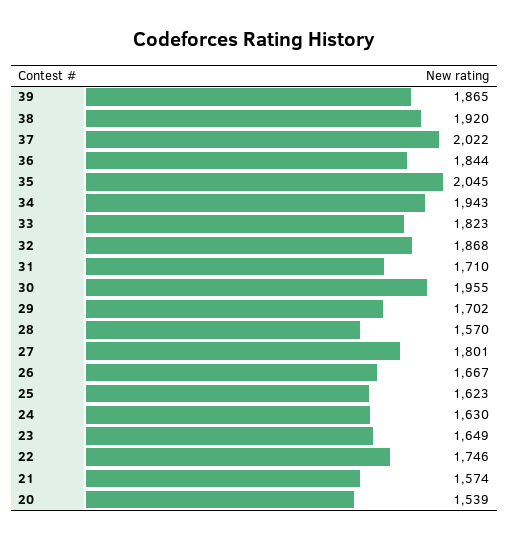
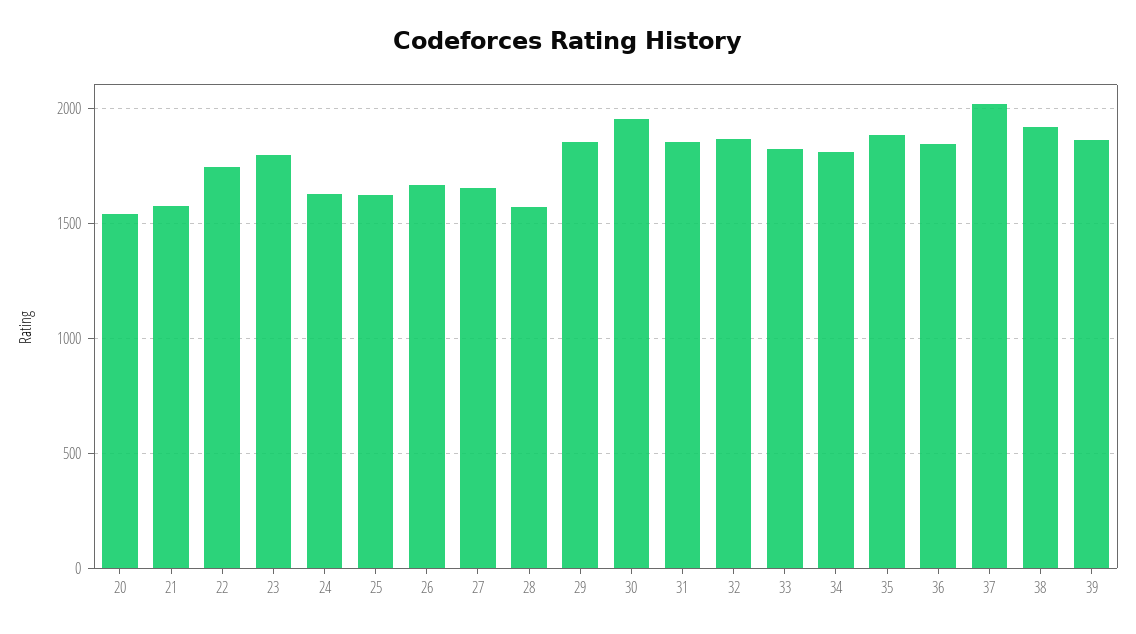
35: 2045 -> 1900
34: 1943 -> 1800
31: 1710 -> 1850
29: 1702 -> 1850
27: 1801 -> 1650
23: 1649 -> 1800

